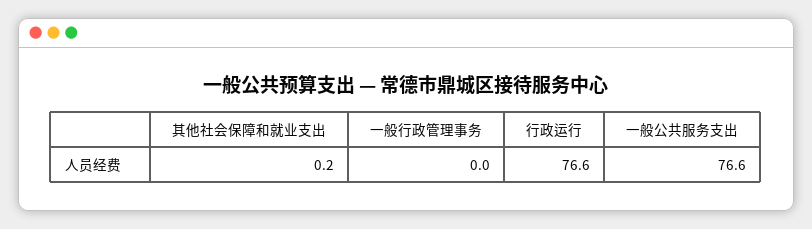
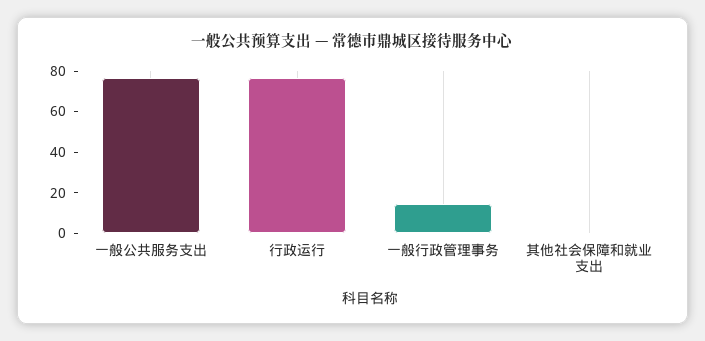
一般行政管理事务: 0 -> 15

